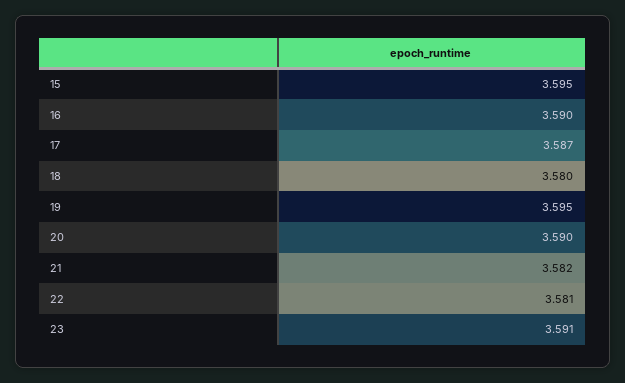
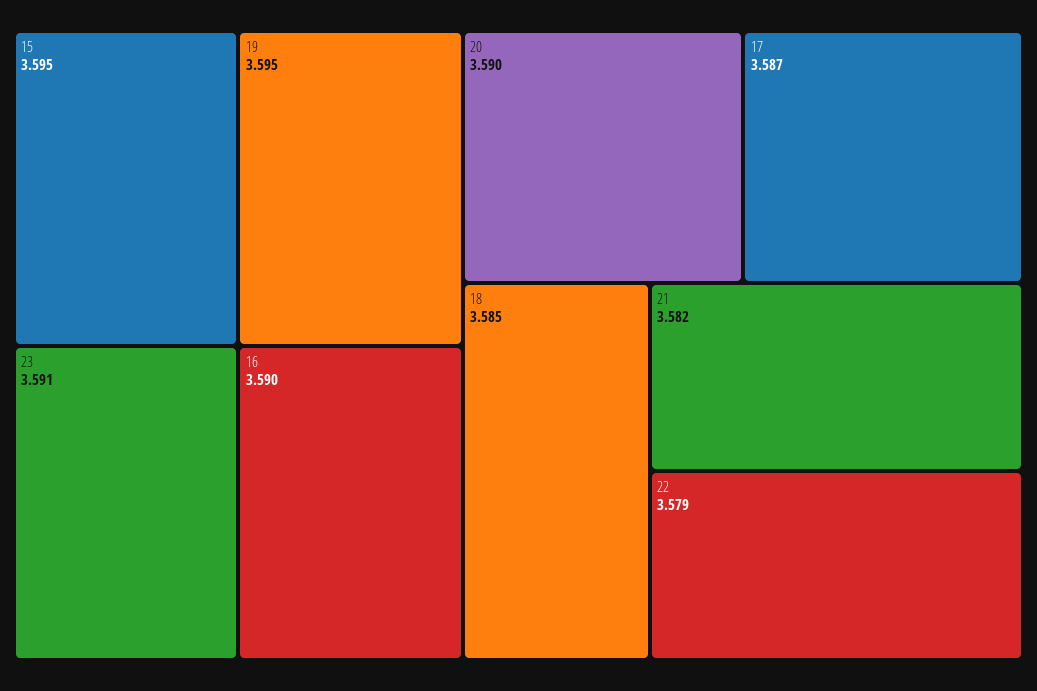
18: 3.58 -> 3.585
22: 3.581 -> 3.579

